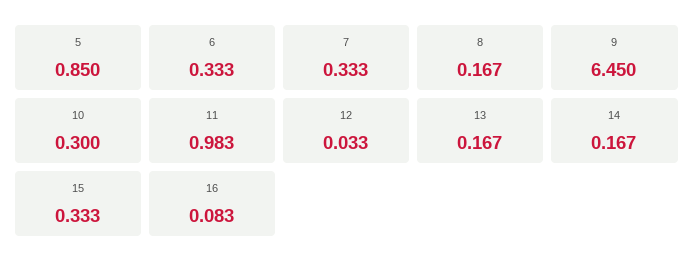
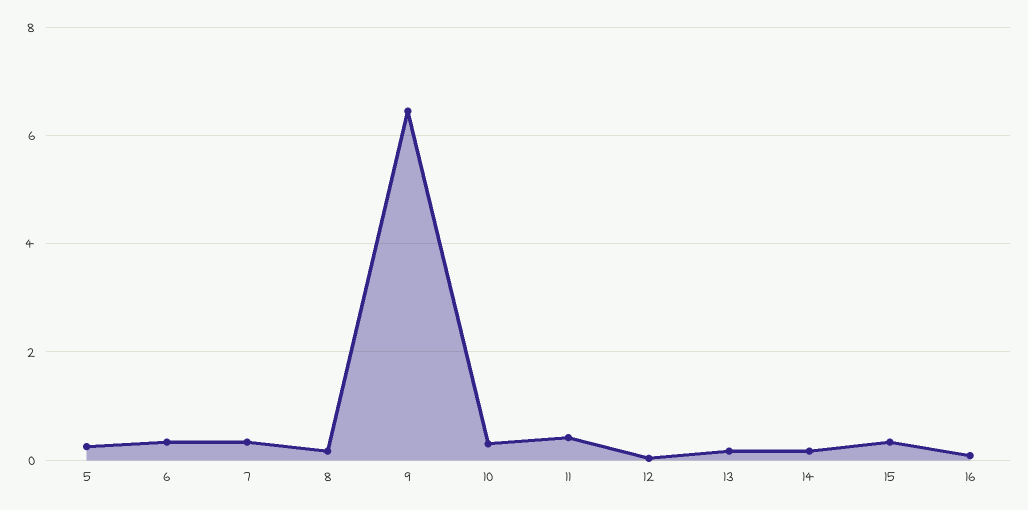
5: 0.85 -> 0.2
11: 0.983 -> 0.4

